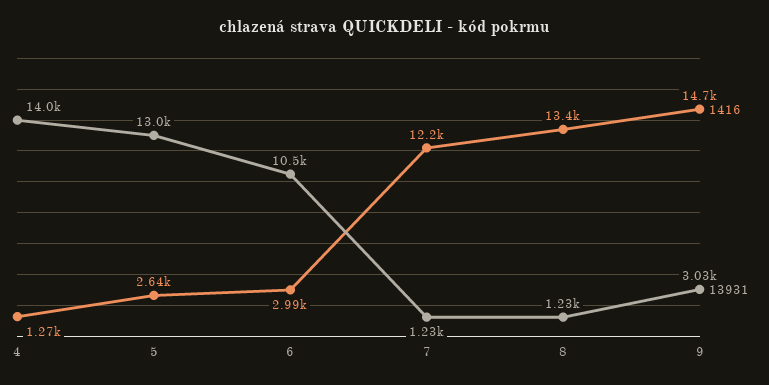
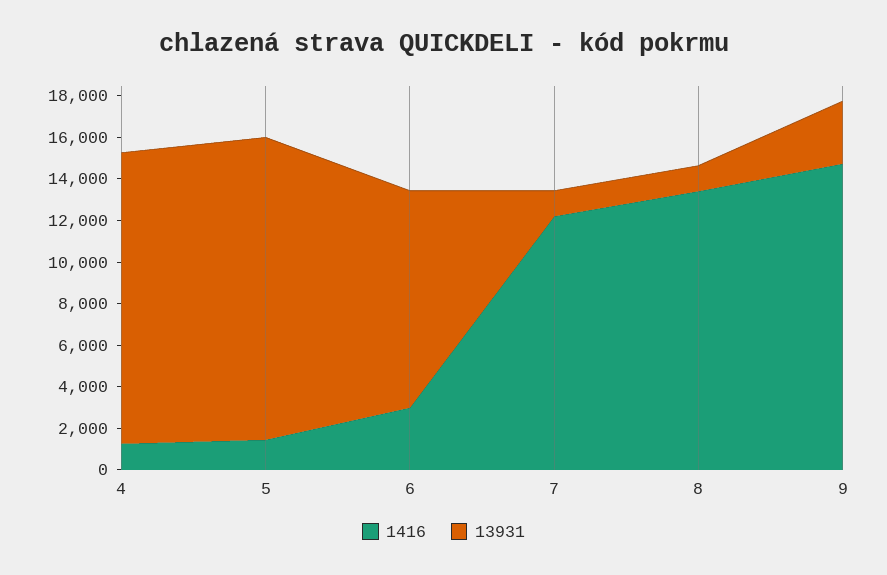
1416, 5: 2640 -> 1500
13931, 5: 13000 -> 14500

